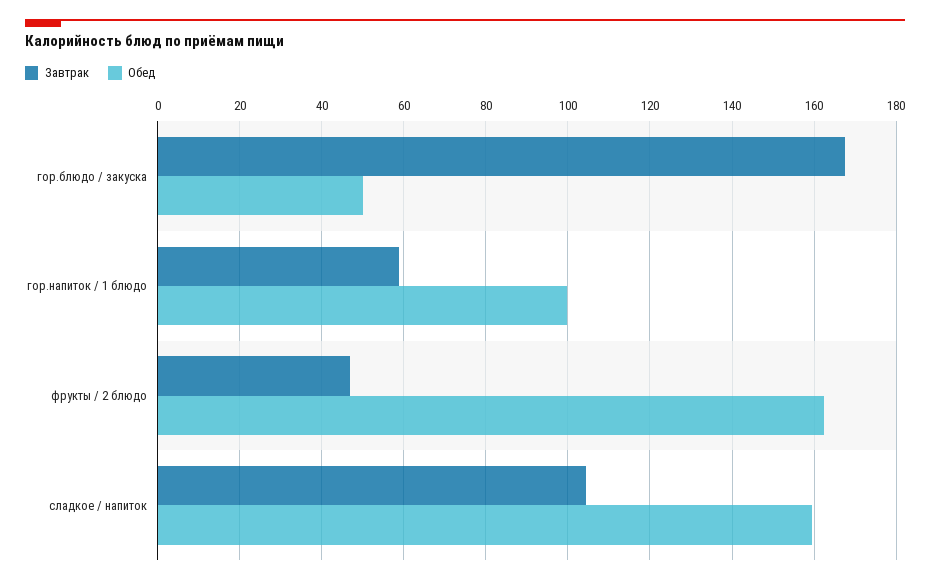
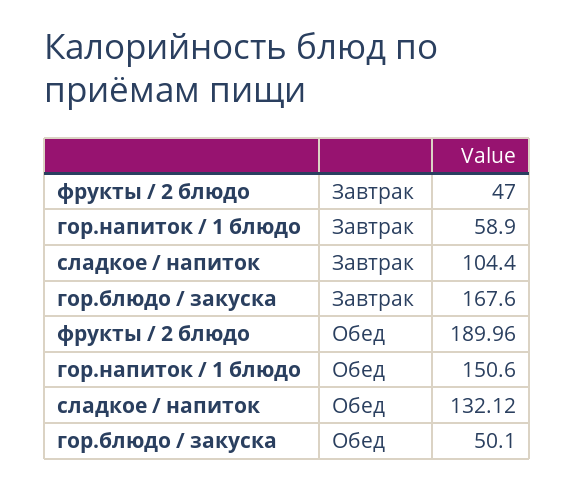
Обед, гор.напиток / 1 блюдо: 100 -> 150.6
Обед, фрукты / 2 блюдо: 162 -> 189.96
Обед, сладкое / напиток: 160 -> 132.12

